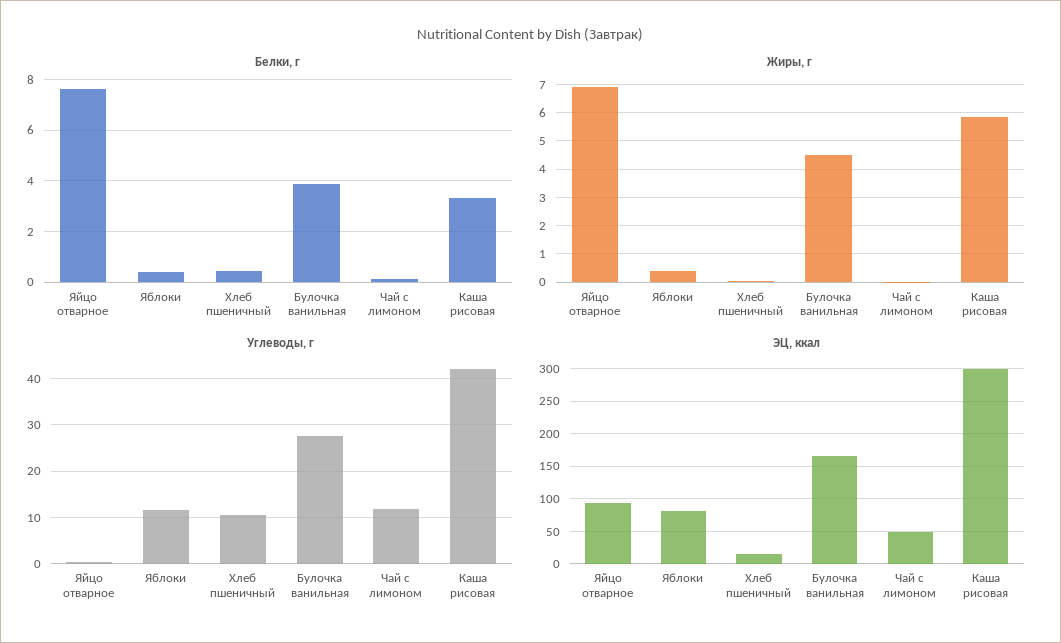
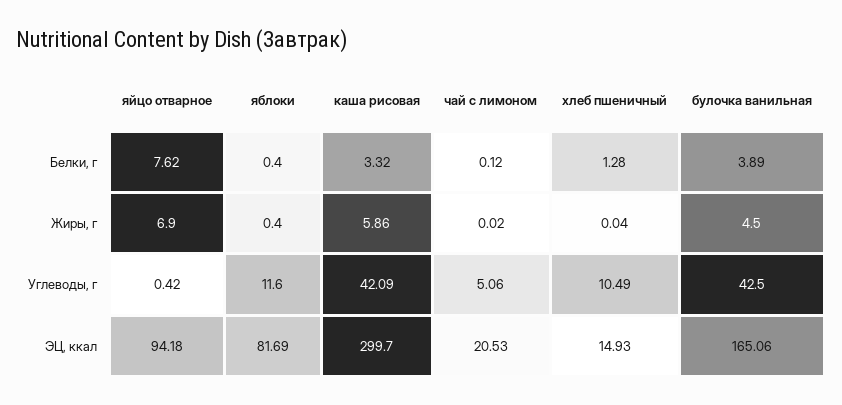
Белки, г, Хлеб пшеничный: 0.5 -> 1.28
Углеводы, г, Булочка ванильная: 28 -> 42.5
Углеводы, г, Чай с лимоном: 12 -> 5.06
ЭЦ, ккал, Чай с лимоном: 50 -> 20.53

